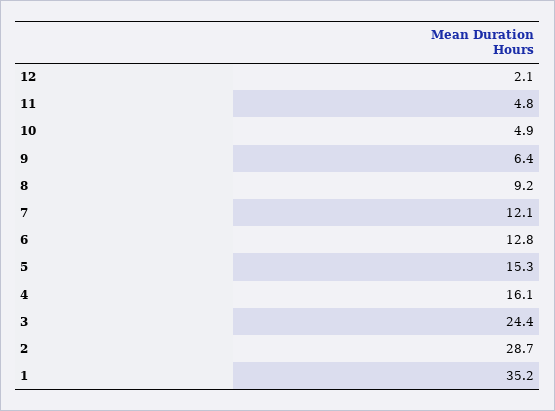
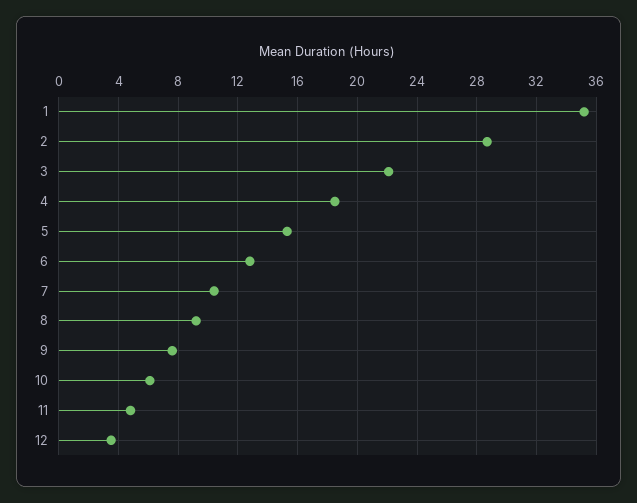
12: 2.1 -> 3.5
10: 4.9 -> 6
9: 6.4 -> 7.5
7: 12.1 -> 10.5
4: 16.1 -> 18.5
3: 24.4 -> 22

